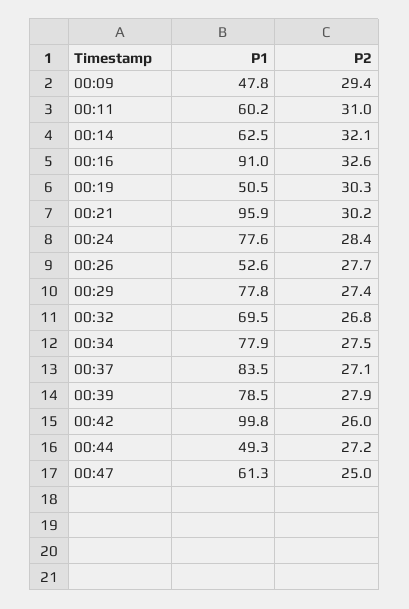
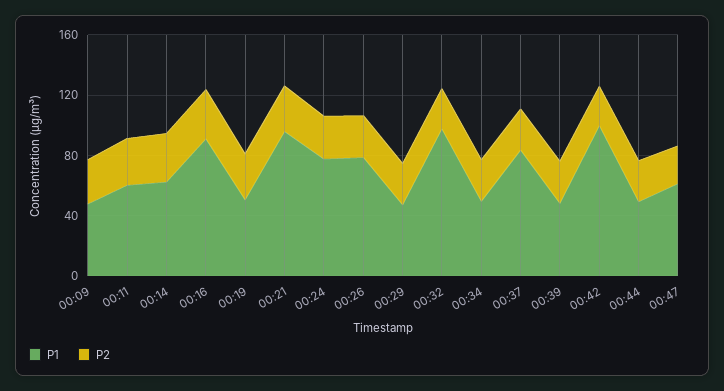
P1, 00:26: 52.6 -> 80
P1, 00:29: 77.8 -> 50
P1, 00:32: 69.5 -> 100
P1, 00:34: 77.9 -> 50
P1, 00:39: 78.5 -> 50

